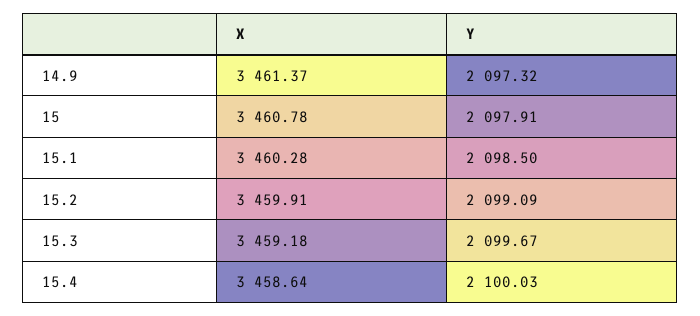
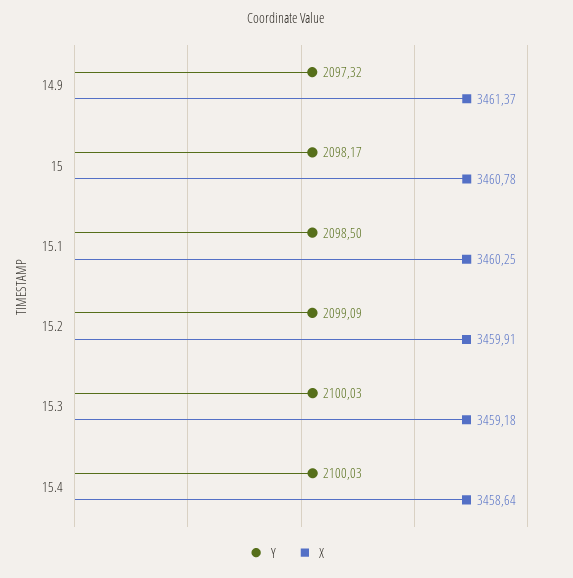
Y, 15: 2097.91 -> 2098.17
X, 15.1: 3460.28 -> 3460.25
Y, 15.3: 2099.67 -> 2100.03

